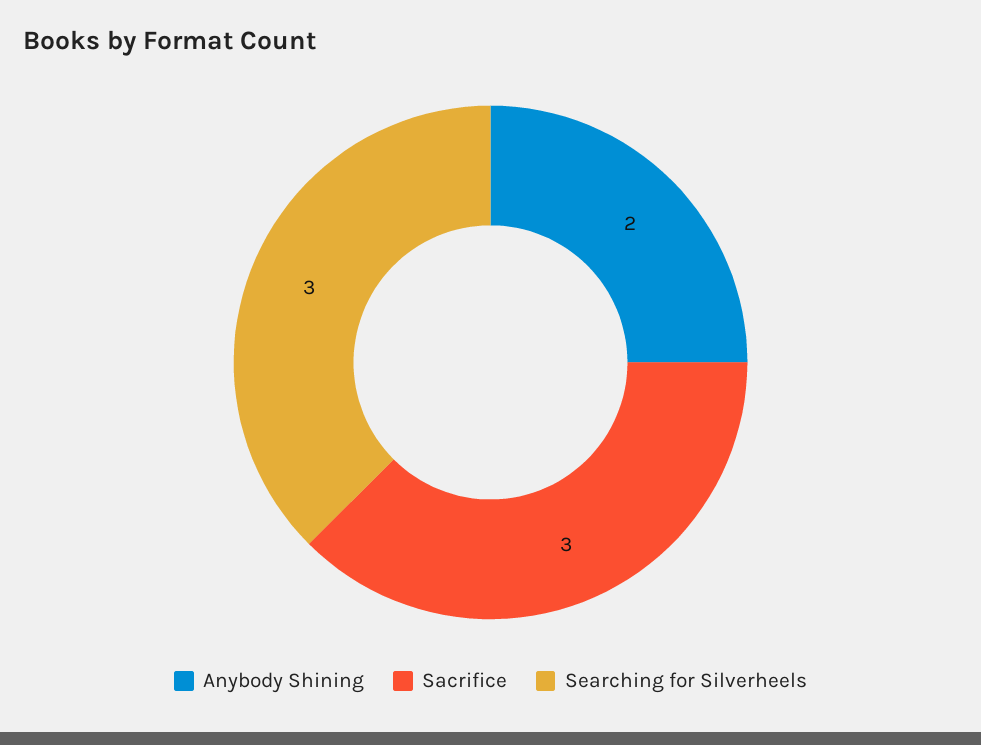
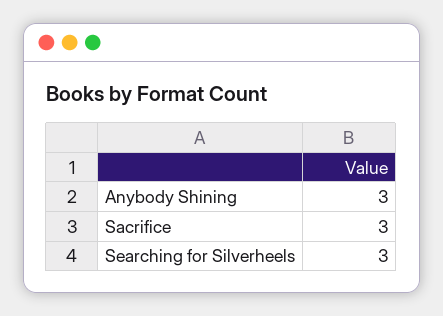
Anybody Shining: 2 -> 3

